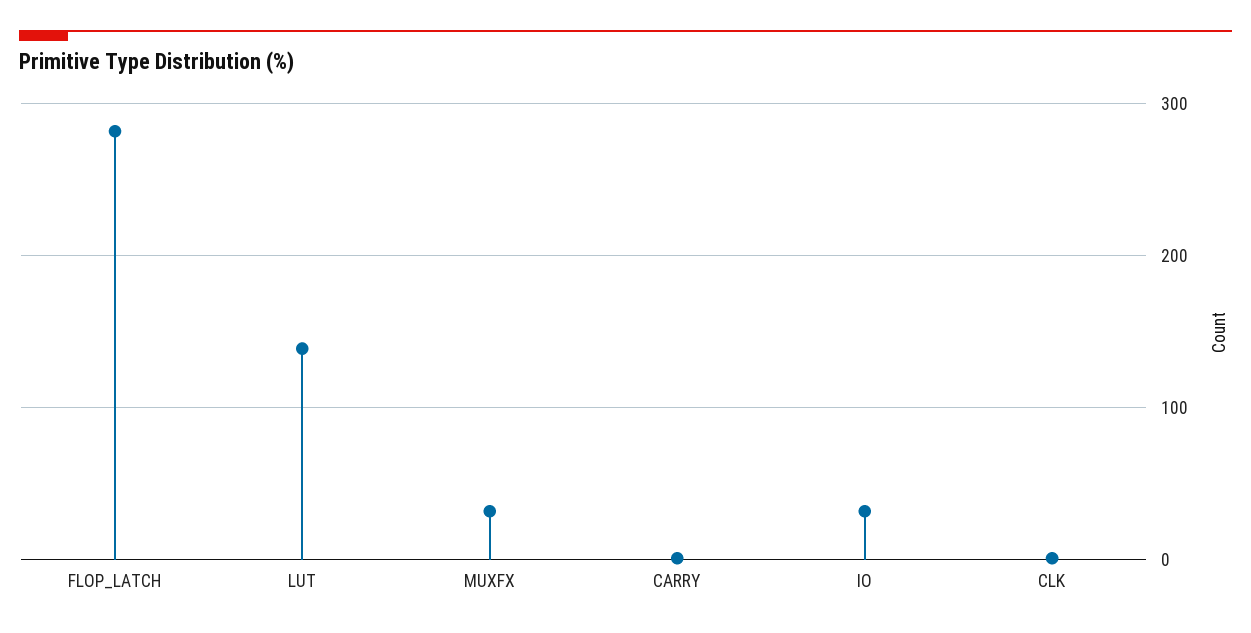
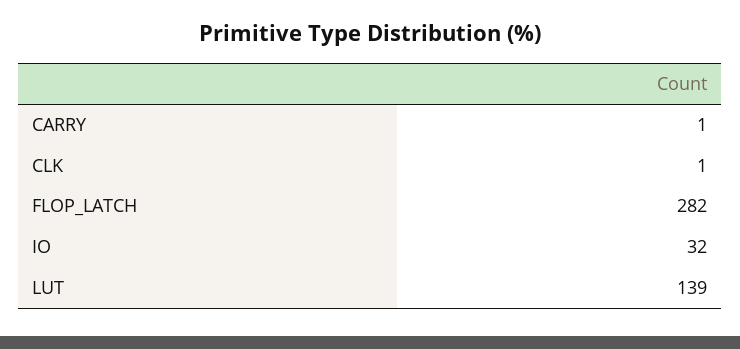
MUXFX: 30 -> none

